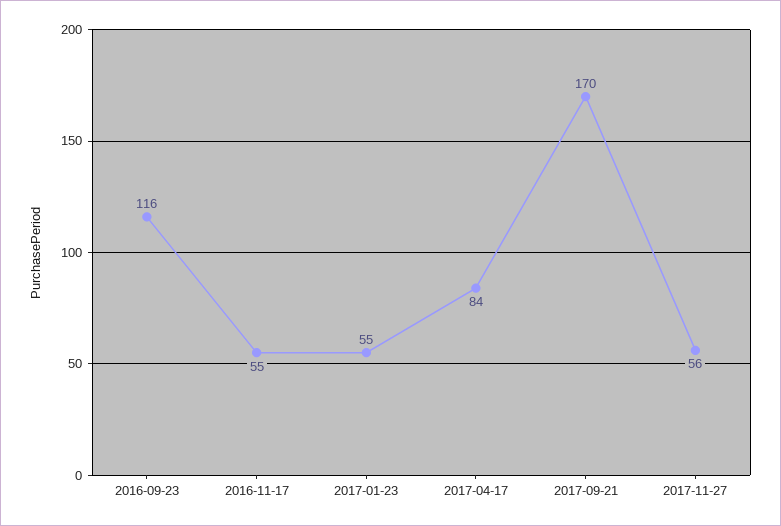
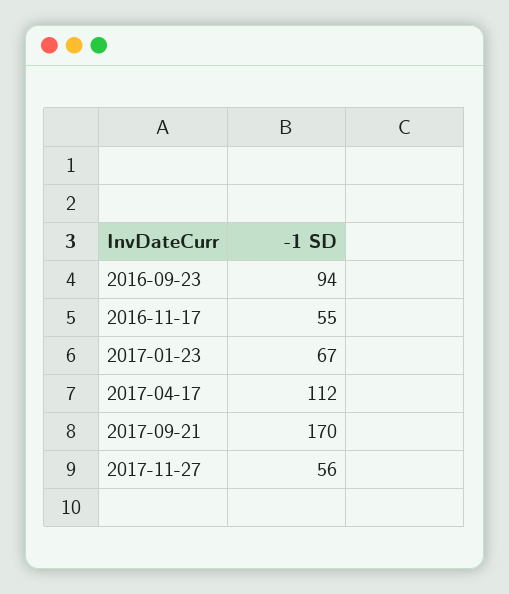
2016-09-23: 116 -> 94
2017-01-23: 55 -> 67
2017-04-17: 84 -> 112

